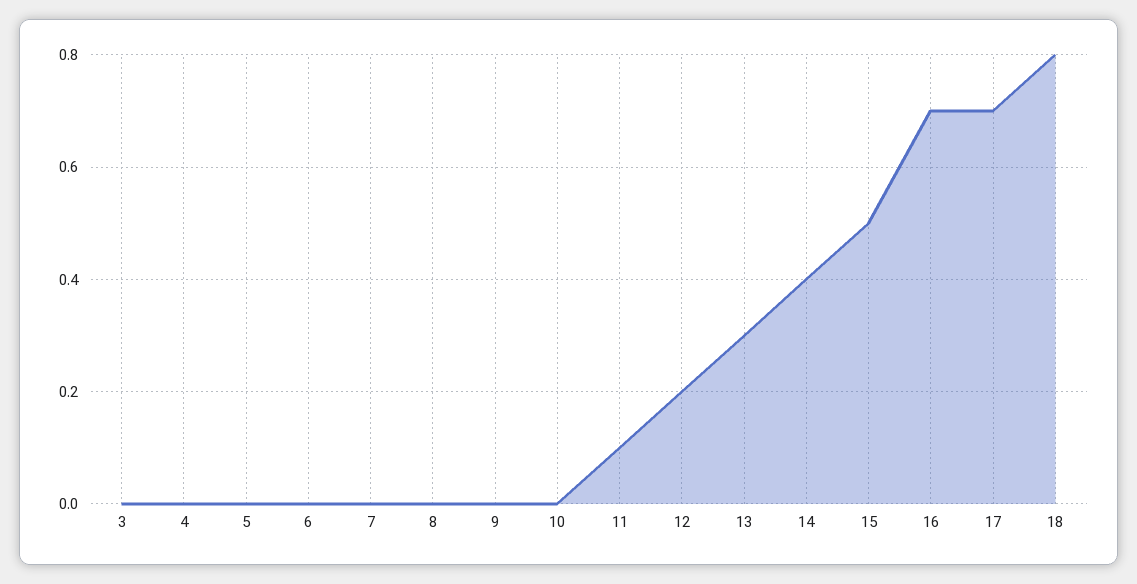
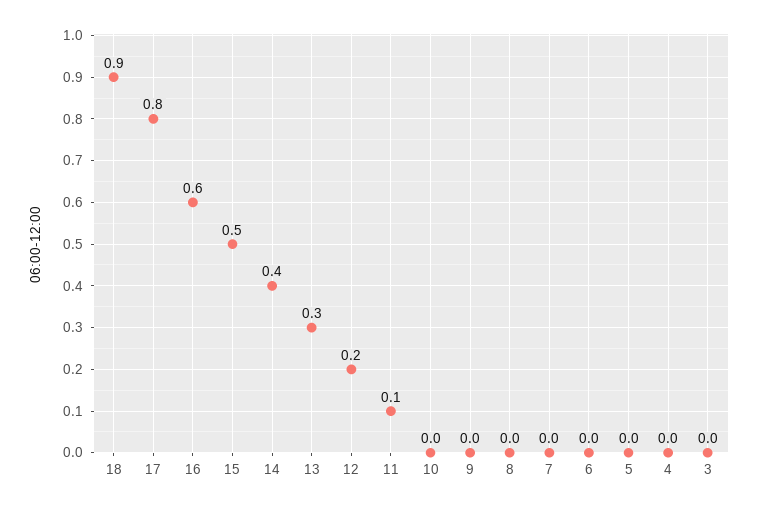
16: 0.7 -> 0.6
17: 0.7 -> 0.8
18: 0.8 -> 0.9

